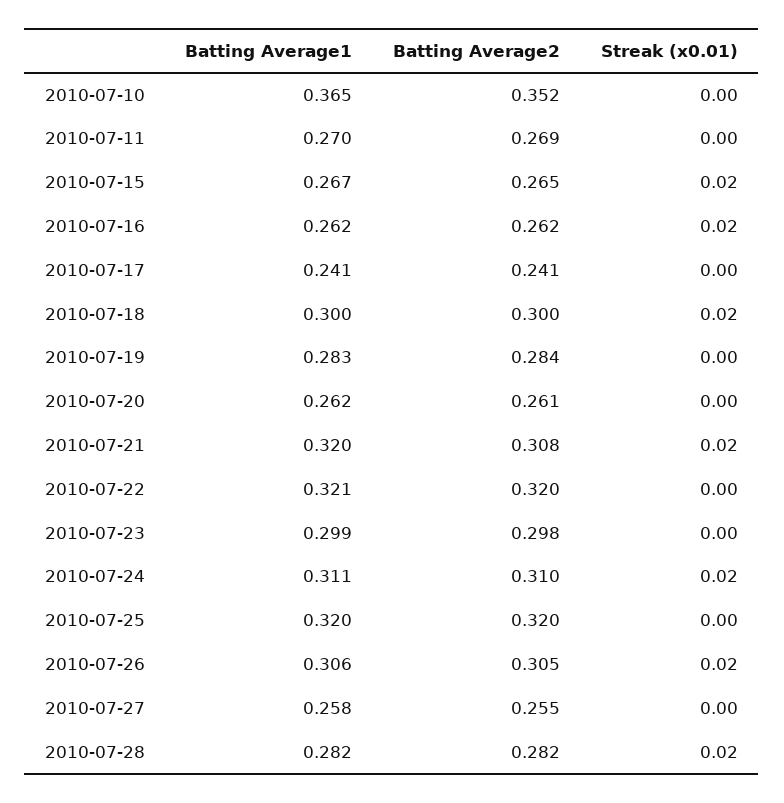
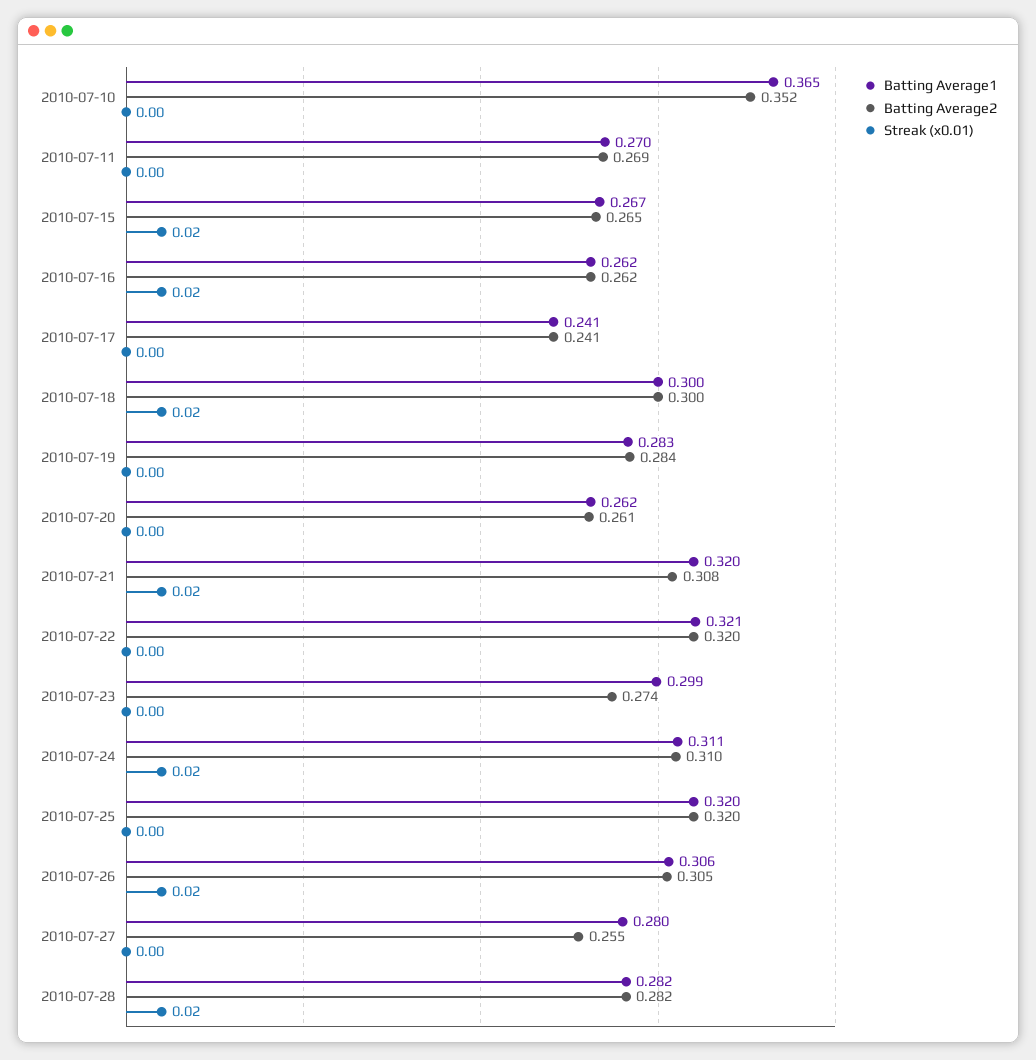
Batting Average2, 2010-07-23: 0.298 -> 0.274
Batting Average1, 2010-07-27: 0.258 -> 0.28

